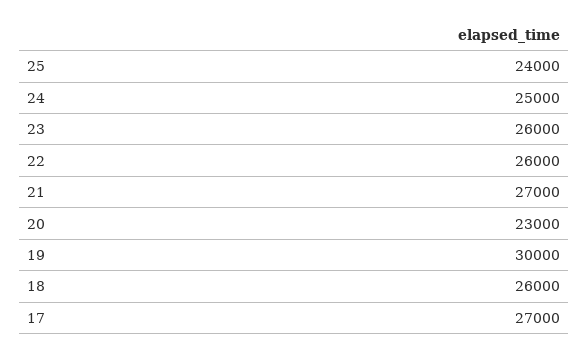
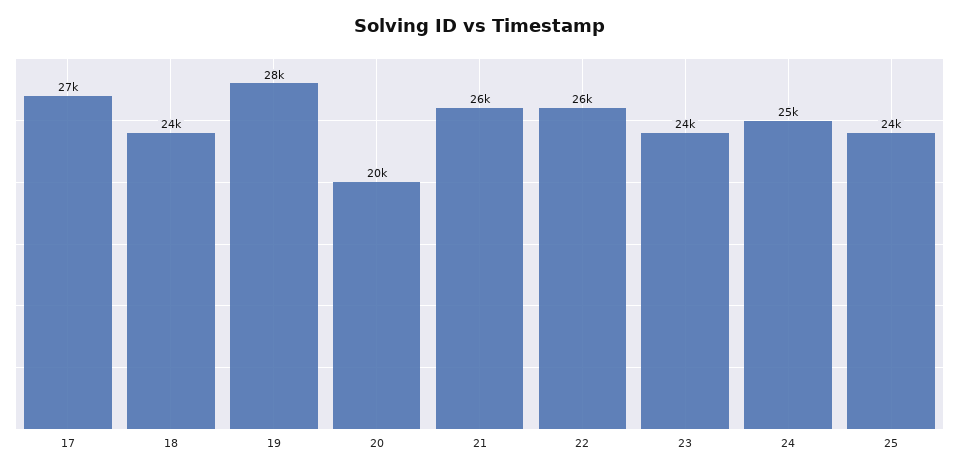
23: 26000 -> 24000
21: 27000 -> 26000
20: 23000 -> 20000
19: 30000 -> 28000
18: 26000 -> 24000

